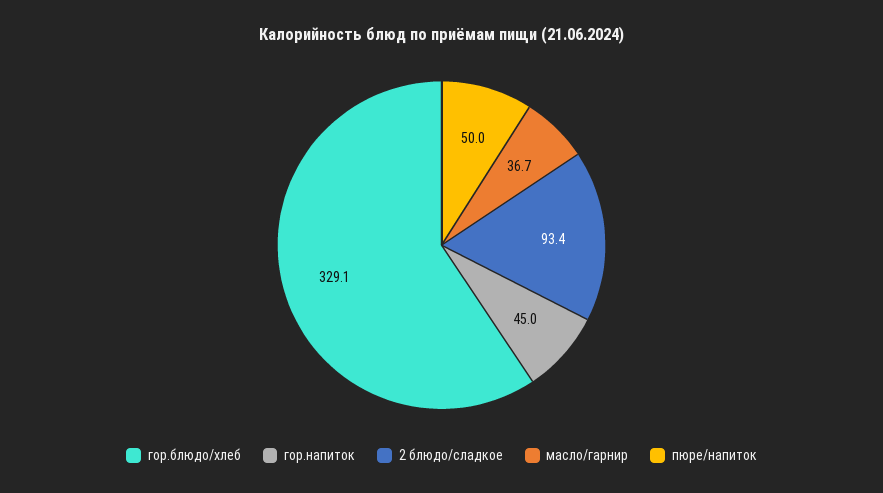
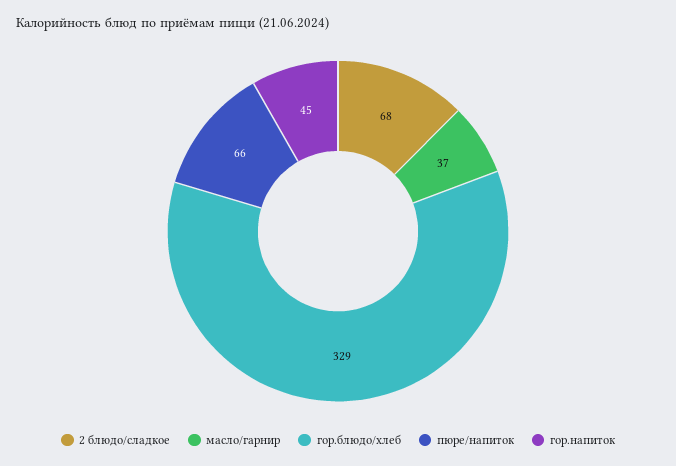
2 блюдо/сладкое: 93.4 -> 68
пюре/напиток: 50 -> 66

